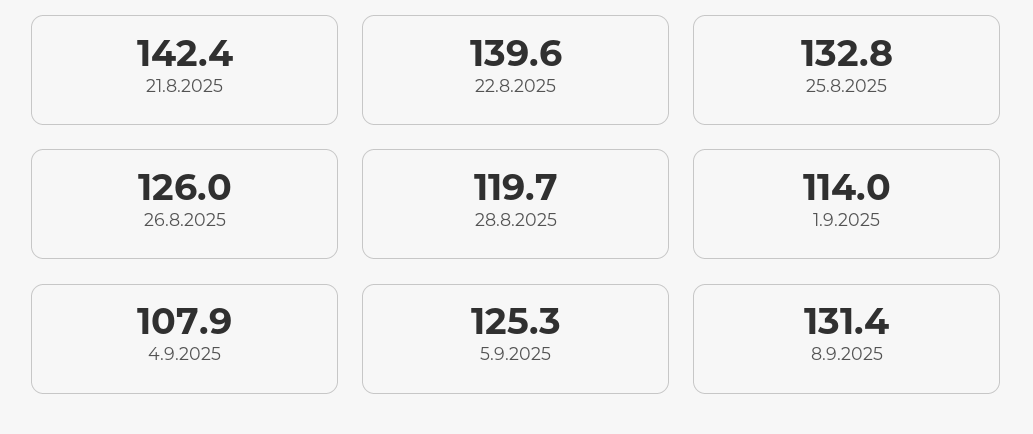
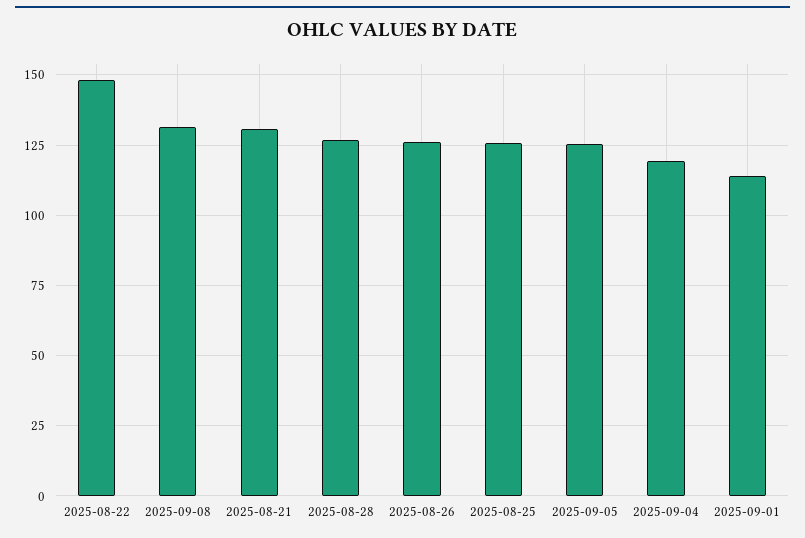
21.8.2025: 142.4 -> 130
22.8.2025: 139.6 -> 147.5
25.8.2025: 132.8 -> 125
28.8.2025: 119.7 -> 127.5
4.9.2025: 107.9 -> 120

